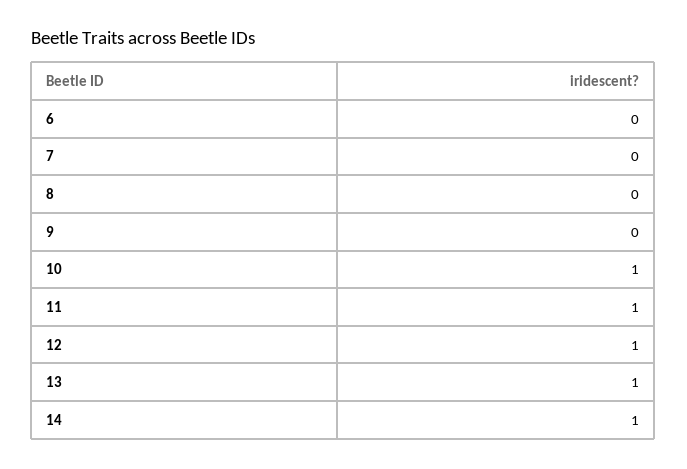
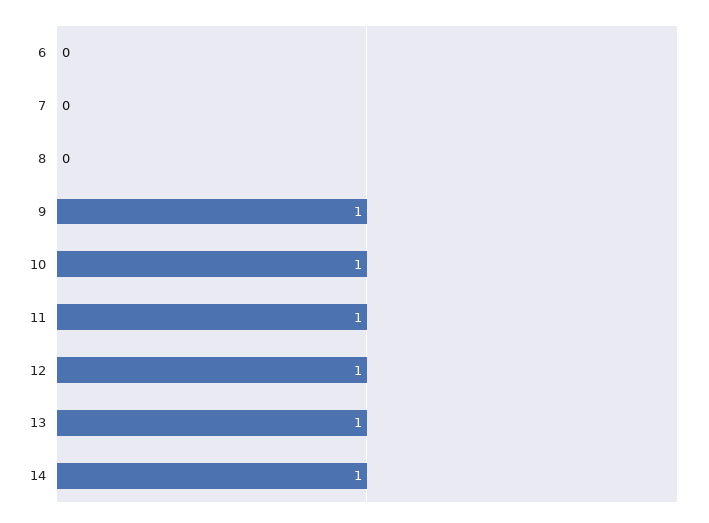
9: 0 -> 1

